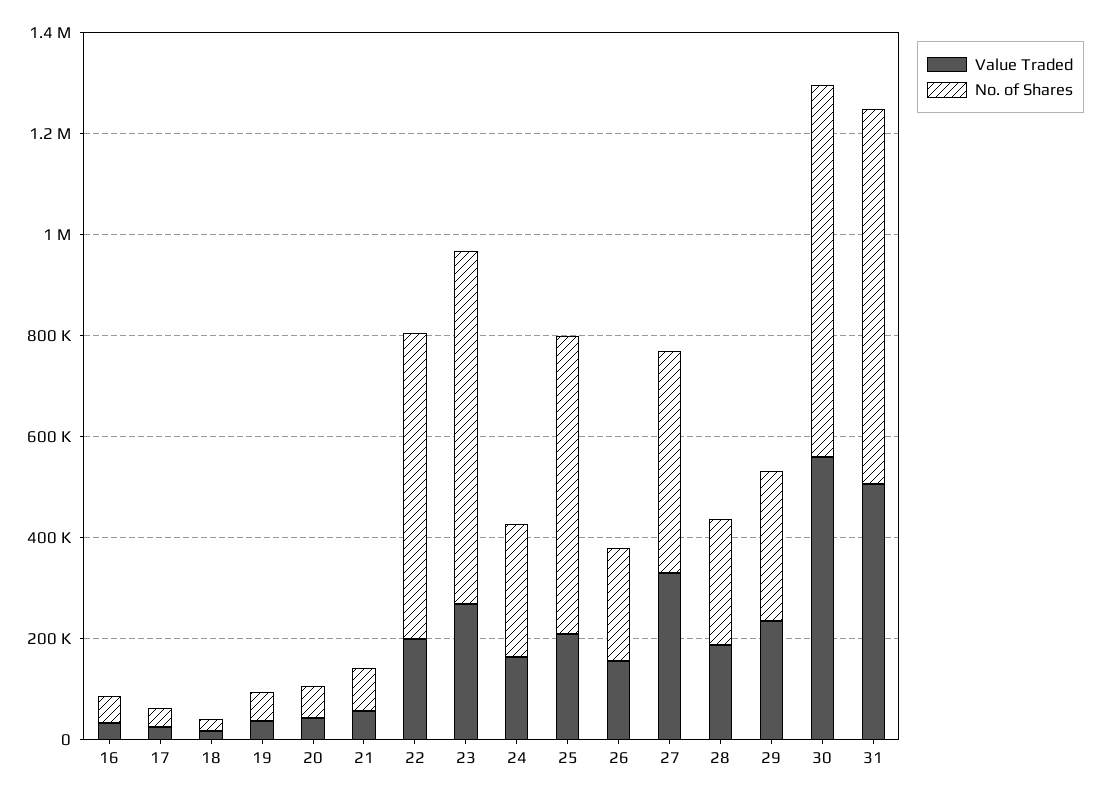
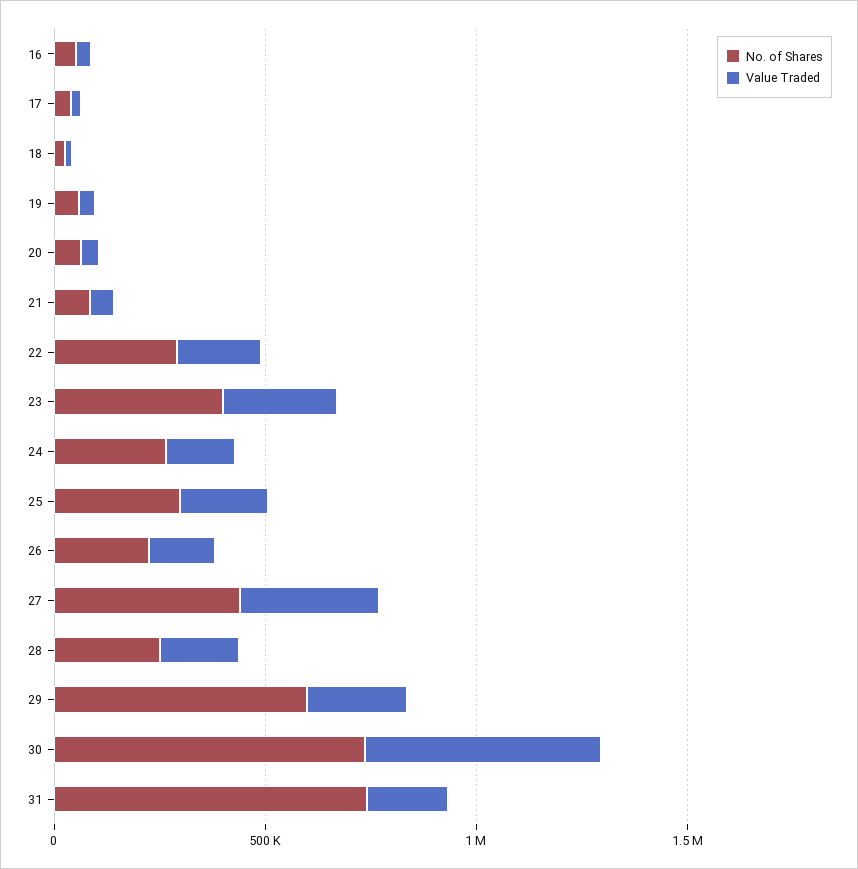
No. of Shares, 22: 600000 -> 300000
No. of Shares, 23: 700000 -> 400000
No. of Shares, 25: 600000 -> 300000
No. of Shares, 29: 300000 -> 600000
Value Traded, 31: 500000 -> 200000

